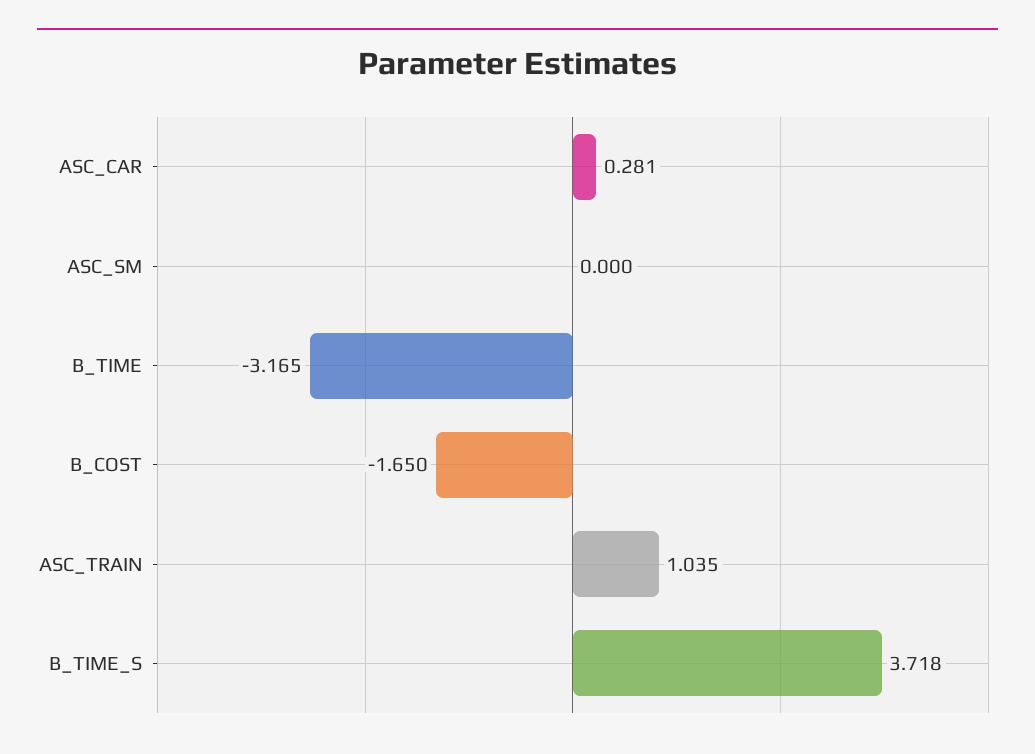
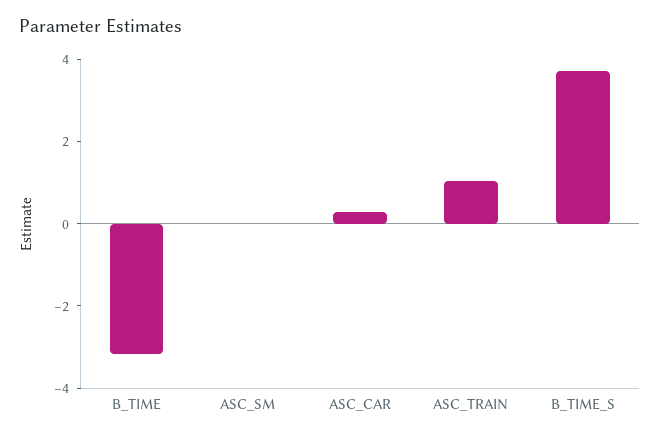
B_COST: -1.65 -> none

